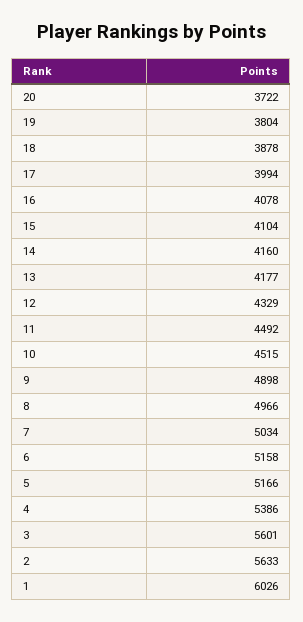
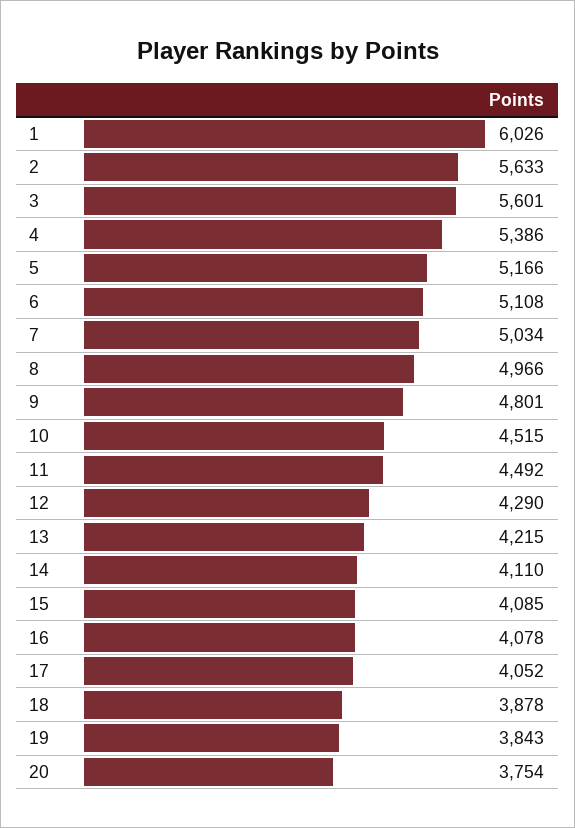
20: 3722 -> 3754
19: 3804 -> 3843
17: 3994 -> 4052
15: 4104 -> 4085
14: 4160 -> 4110
13: 4177 -> 4215
12: 4329 -> 4290
9: 4898 -> 4801
6: 5158 -> 5108

